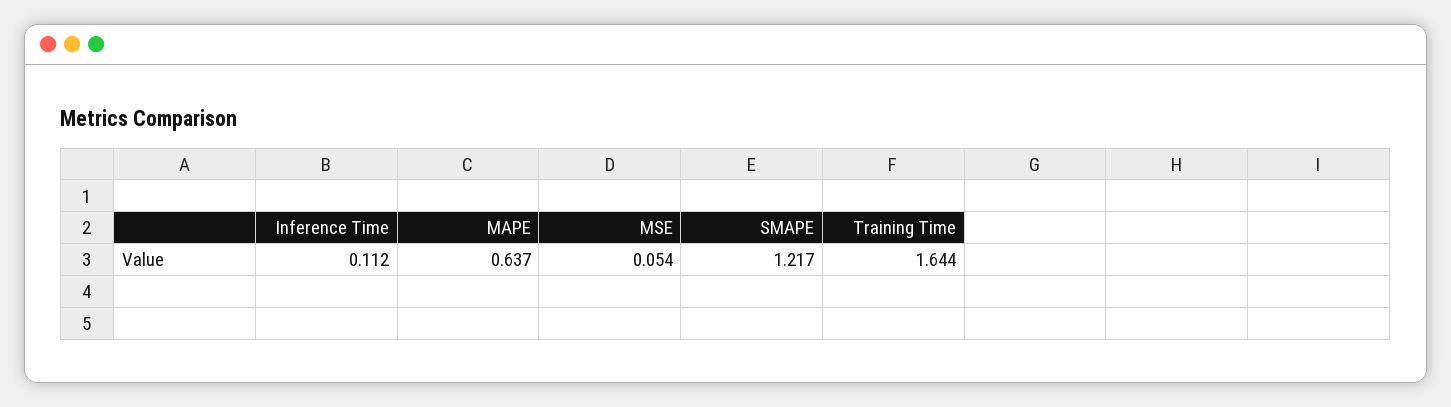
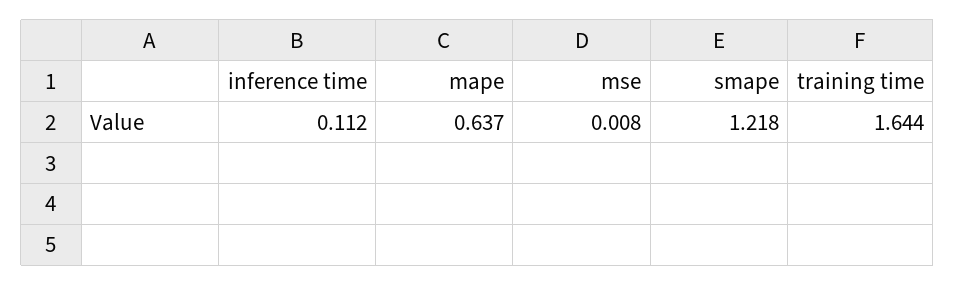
MSE: 0.054 -> 0.008
SMAPE: 1.217 -> 1.218

